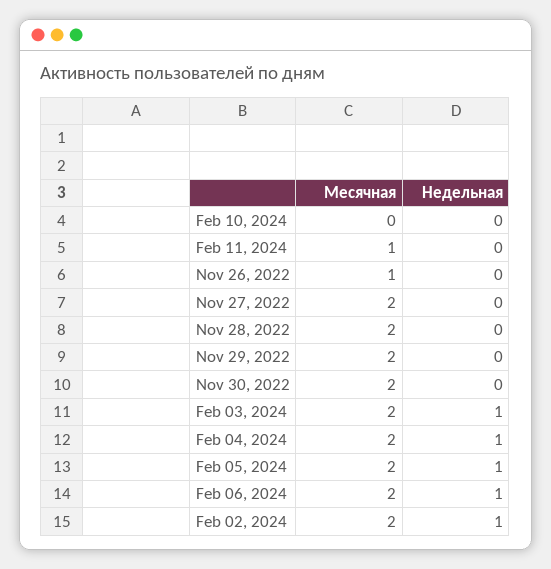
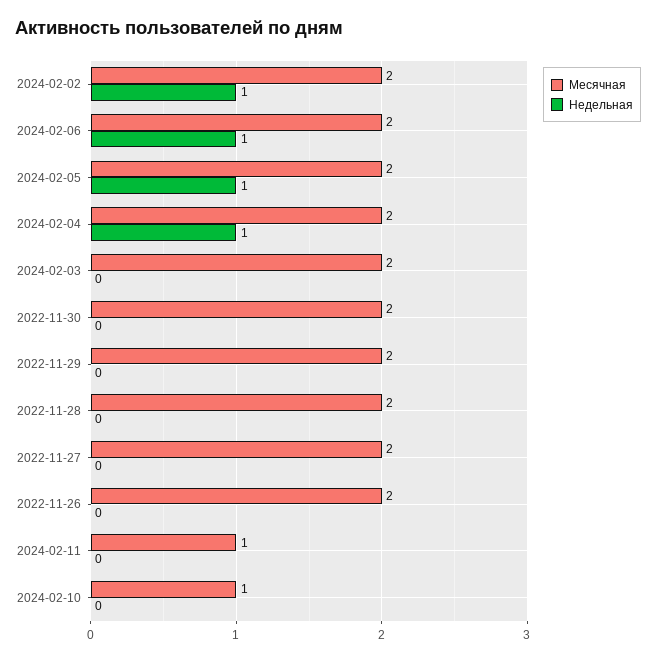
Месячная, Feb 10, 2024: 0 -> 1
Месячная, Nov 26, 2022: 1 -> 2
Недельная, Feb 03, 2024: 1 -> 0

